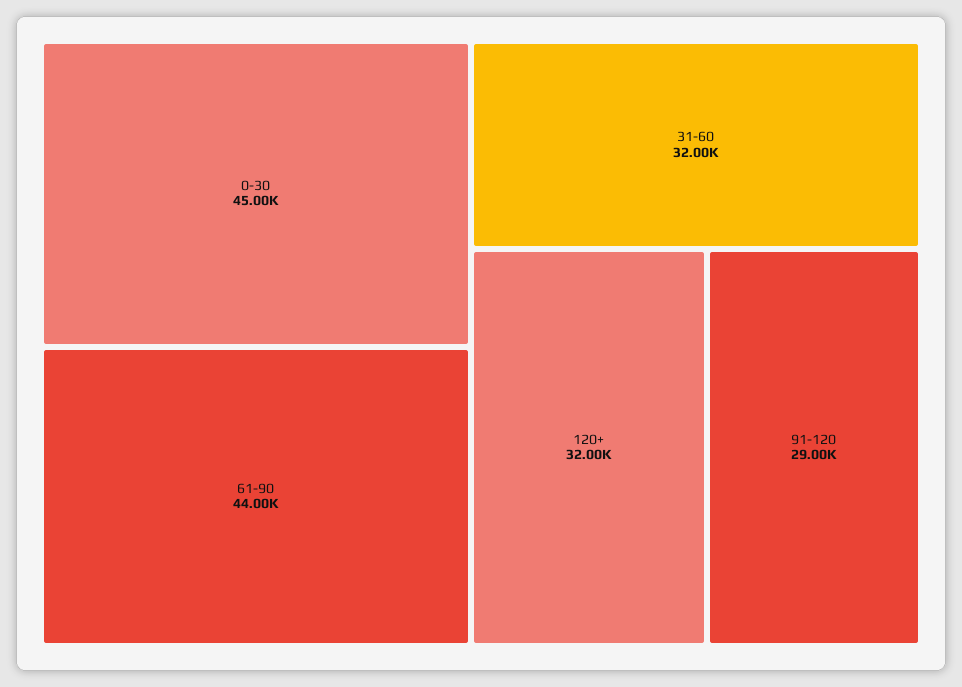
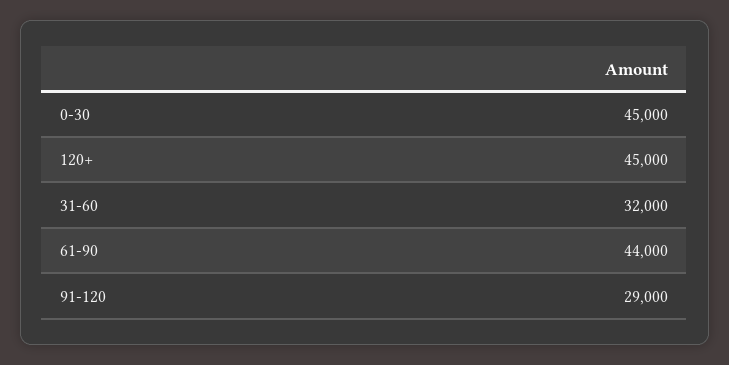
120+: 32000 -> 45000

